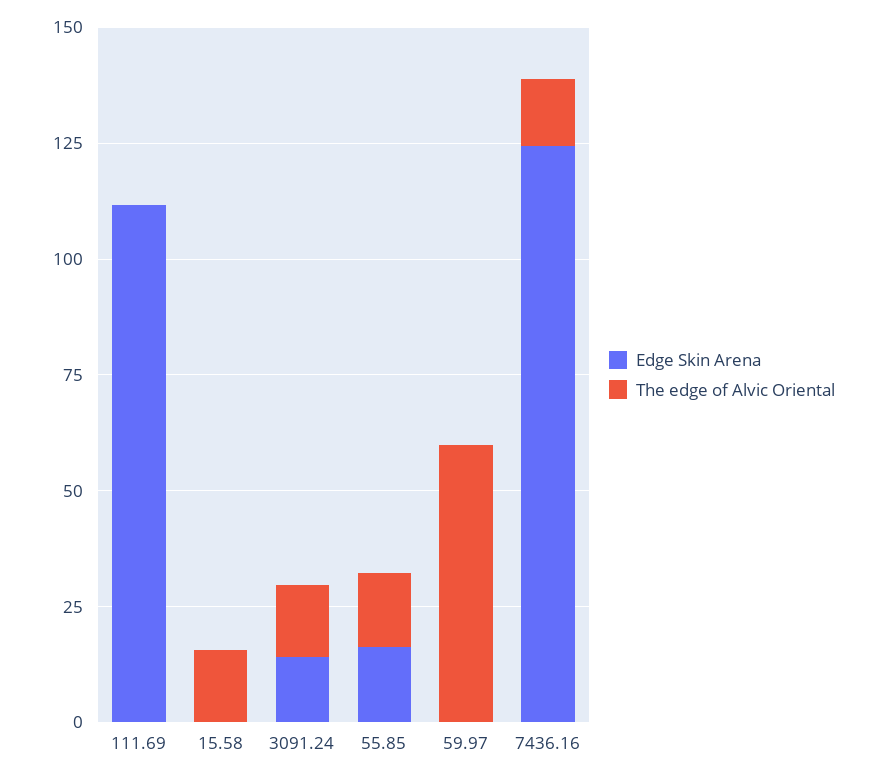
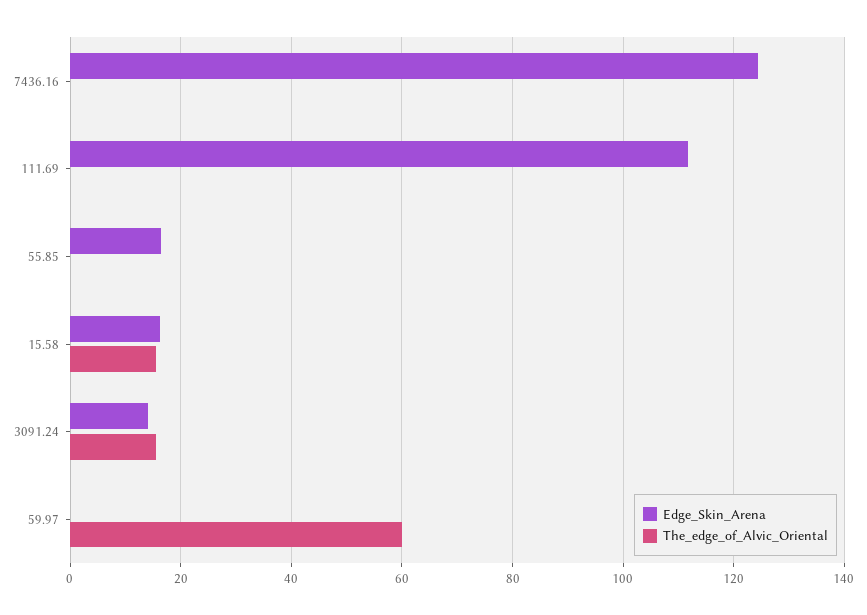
Edge Skin Arena, 15.58: 0 -> 16
The edge of Alvic Oriental, 55.85: 15 -> 0
The edge of Alvic Oriental, 7436.16: 15 -> 0

